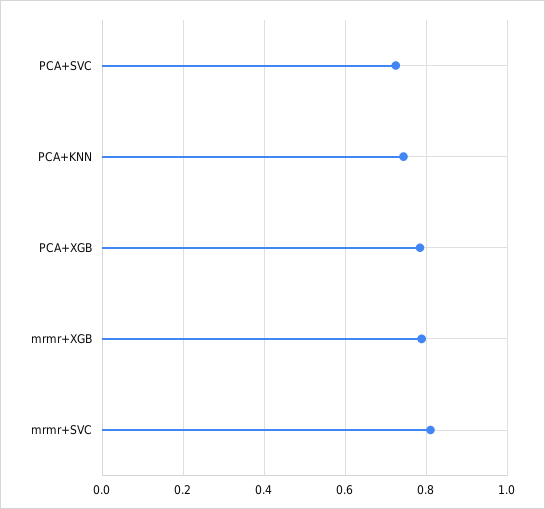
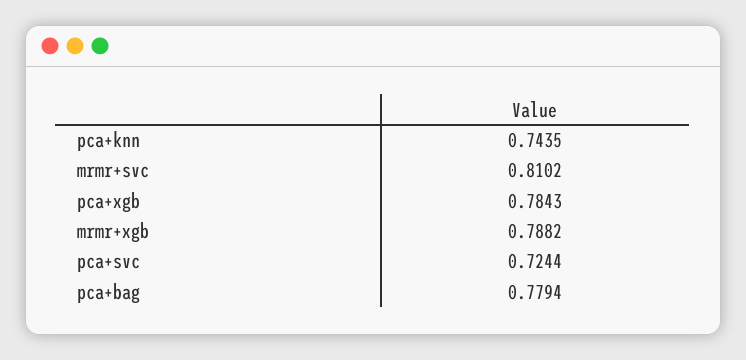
pca+bag: none -> 0.7794

